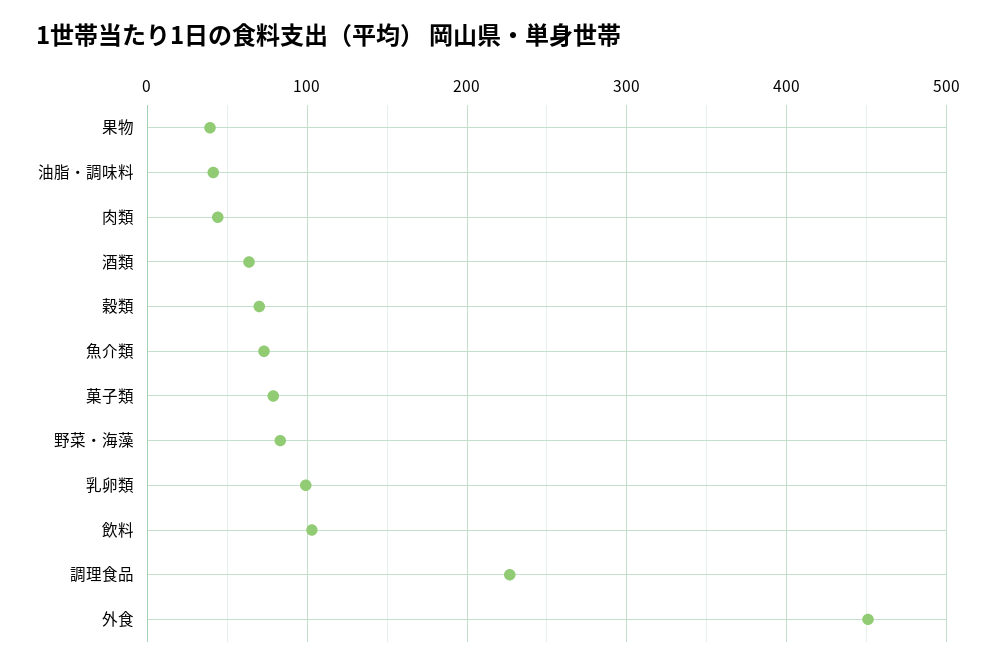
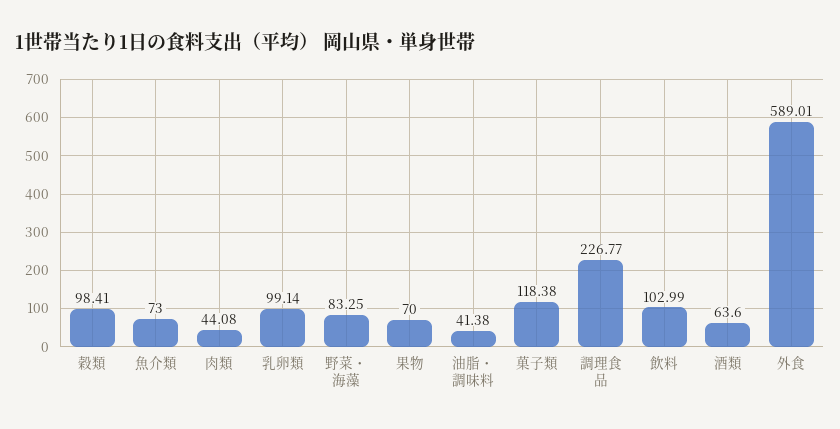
果物: 40 -> 70
穀類: 70 -> 98.41
菓子類: 80 -> 118.38
外食: 450 -> 589.01

